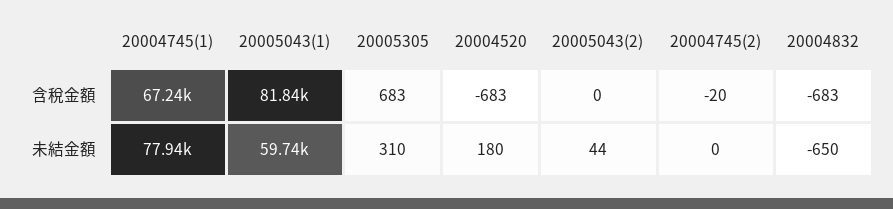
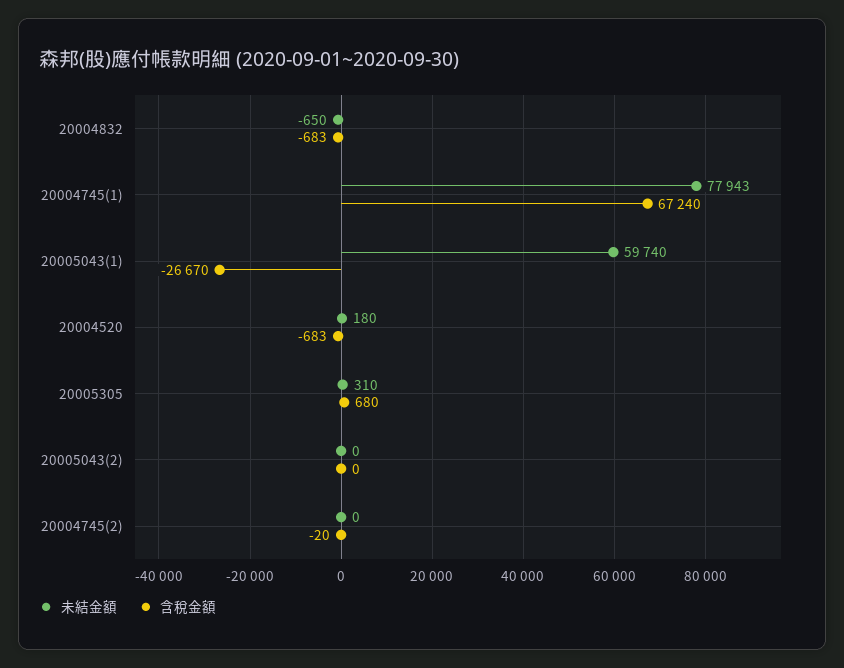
含稅金額, 20005043(1): 81840 -> -26670
含稅金額, 20005305: 683 -> 680
未結金額, 20005043(2): 44 -> 0

